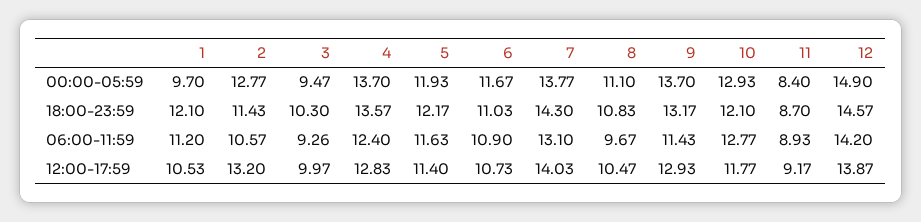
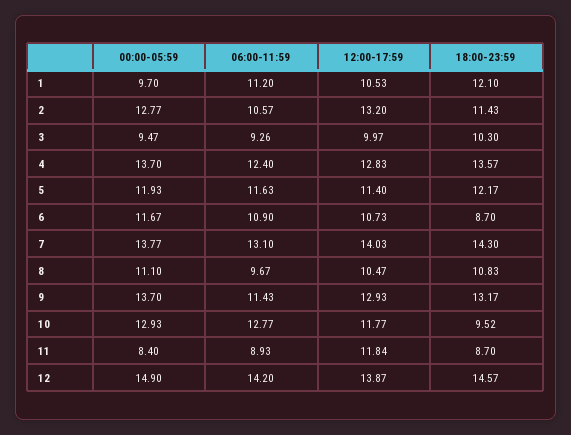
6, 18:00-23:59: 11.03 -> 8.7
10, 18:00-23:59: 12.1 -> 9.52
11, 12:00-17:59: 9.17 -> 11.84

